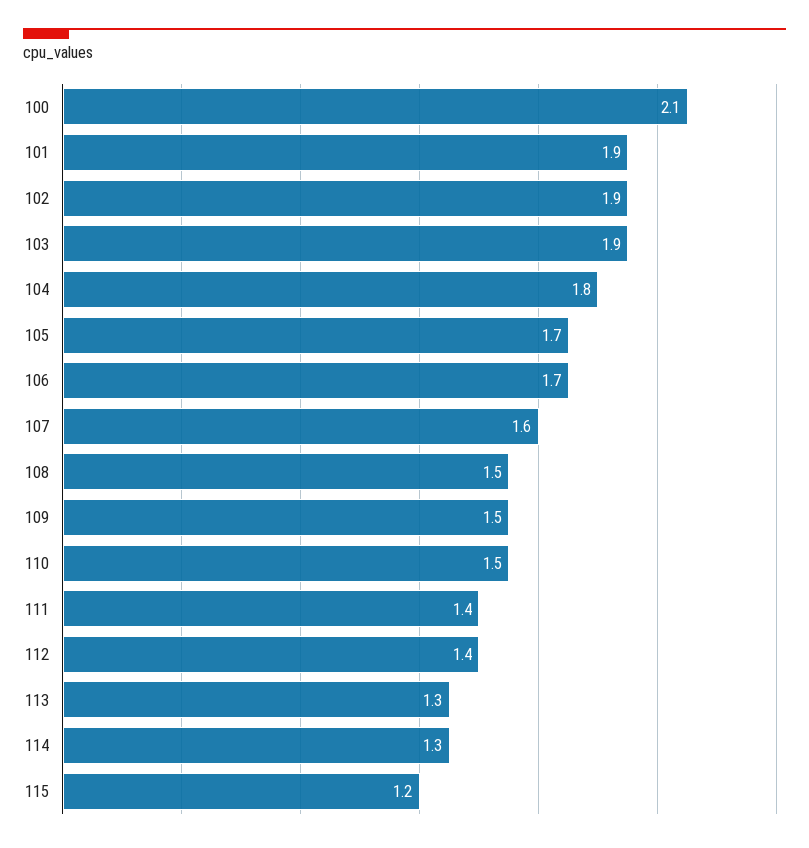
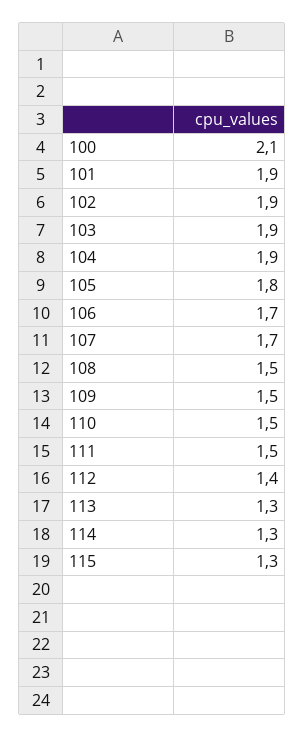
104: 1.8 -> 1.9
105: 1.7 -> 1.8
107: 1.6 -> 1.7
111: 1.4 -> 1.5
115: 1.2 -> 1.3

